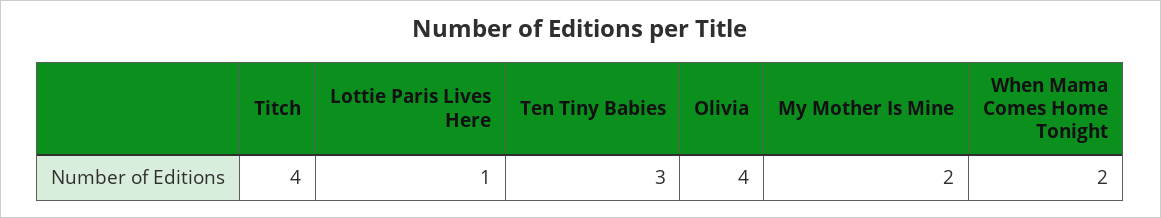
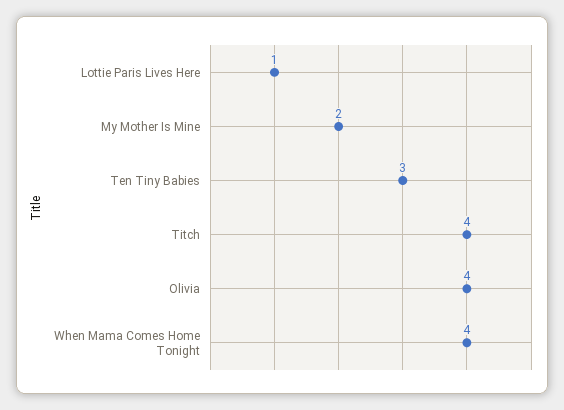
When Mama Comes Home Tonight: 2 -> 4

